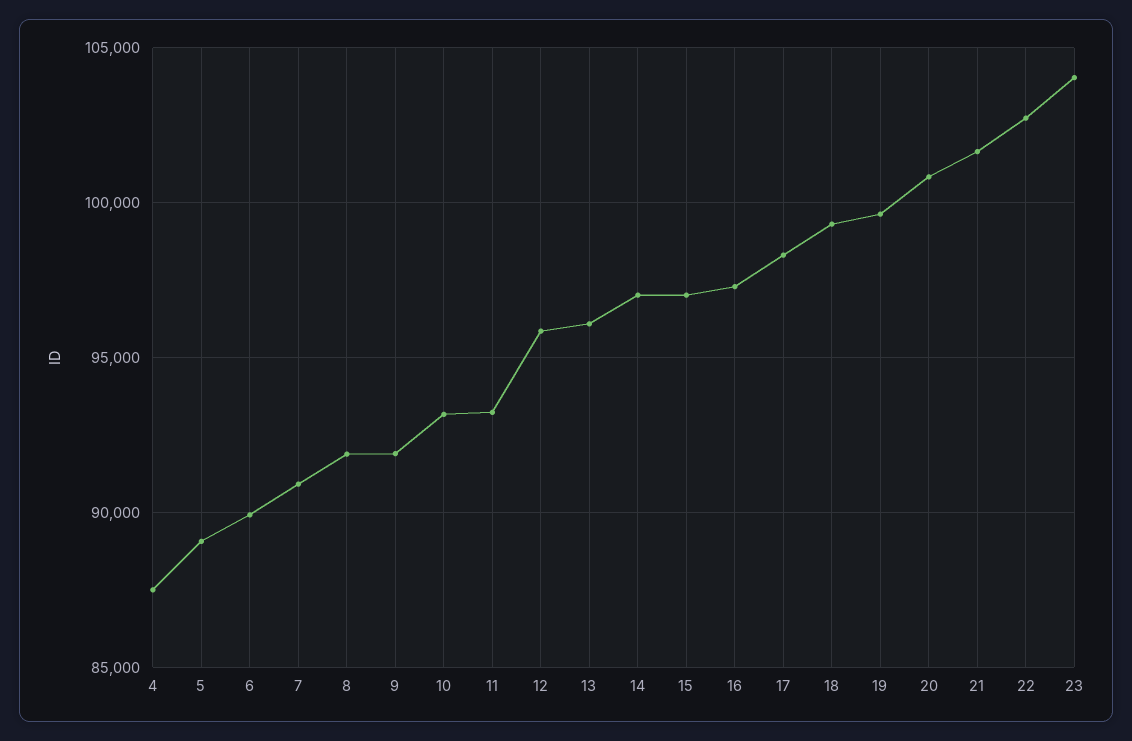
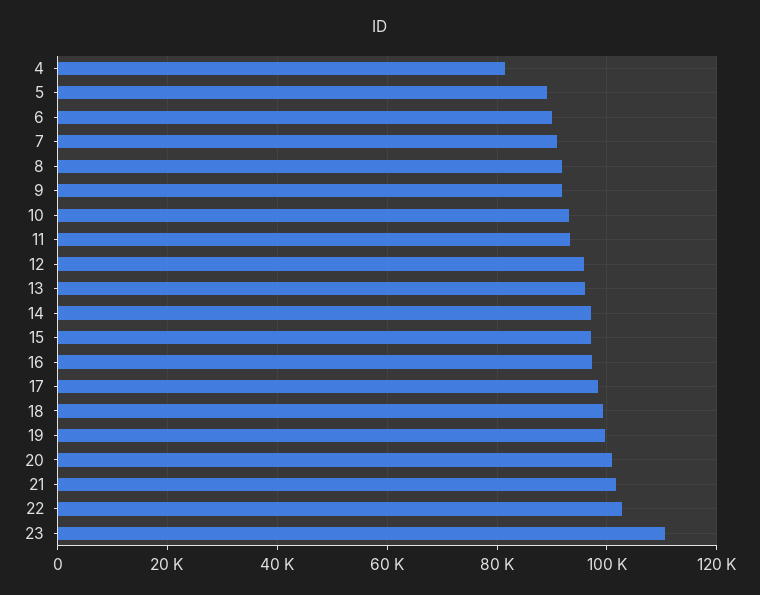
4: 87500 -> 82000
23: 104000 -> 110000

